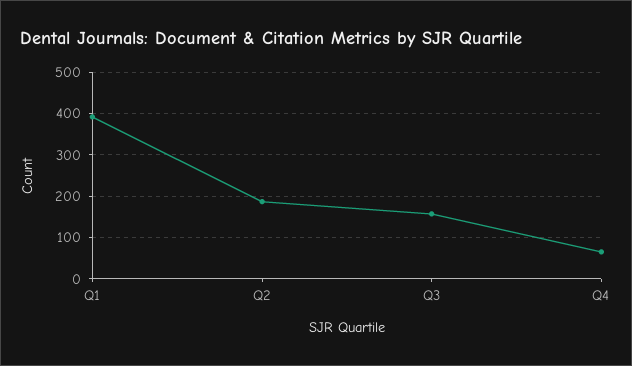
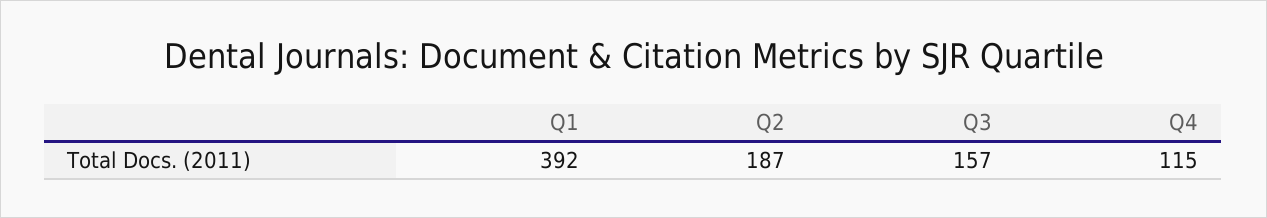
Q4: 60 -> 115

